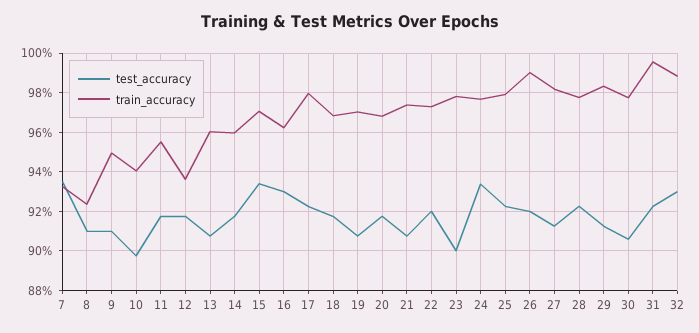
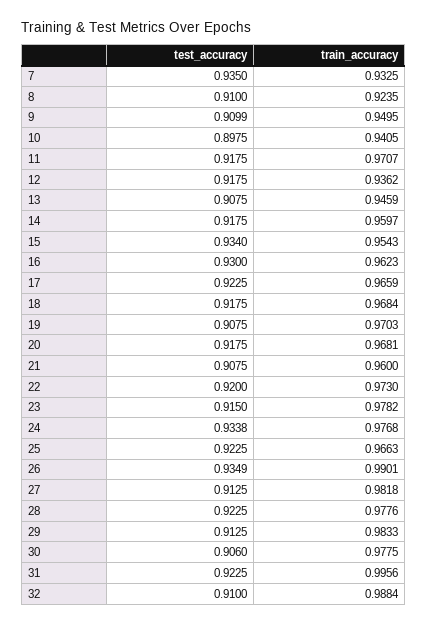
train_accuracy, 11: 0.955 -> 0.9707
train_accuracy, 13: 0.96 -> 0.9459
train_accuracy, 15: 0.97 -> 0.9543
train_accuracy, 17: 0.98 -> 0.9659
train_accuracy, 21: 0.975 -> 0.96
test_accuracy, 23: 0.9 -> 0.915
train_accuracy, 25: 0.98 -> 0.9663
test_accuracy, 26: 0.92 -> 0.9349
test_accuracy, 32: 0.93 -> 0.91

